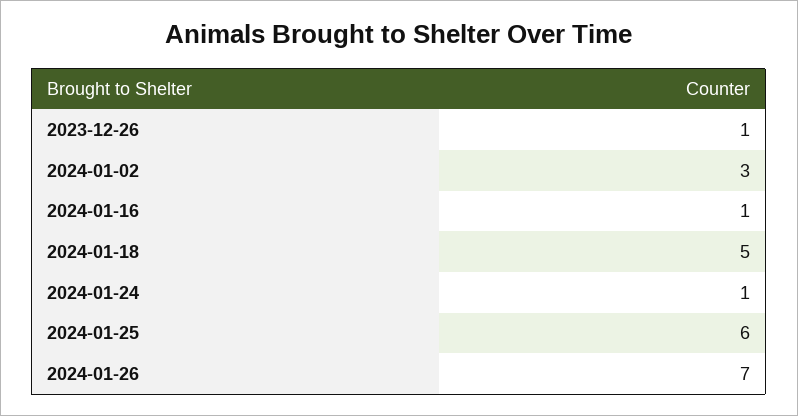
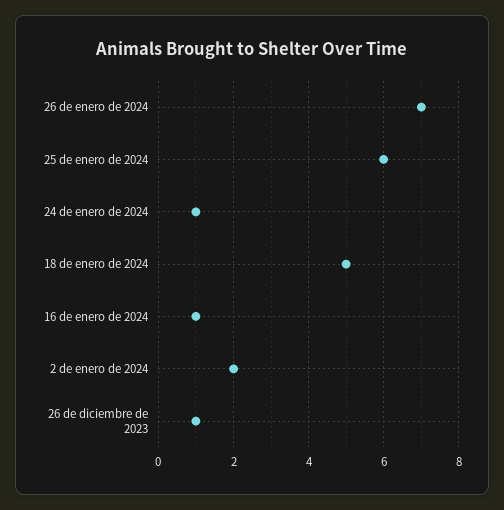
2024-01-02: 3 -> 2

